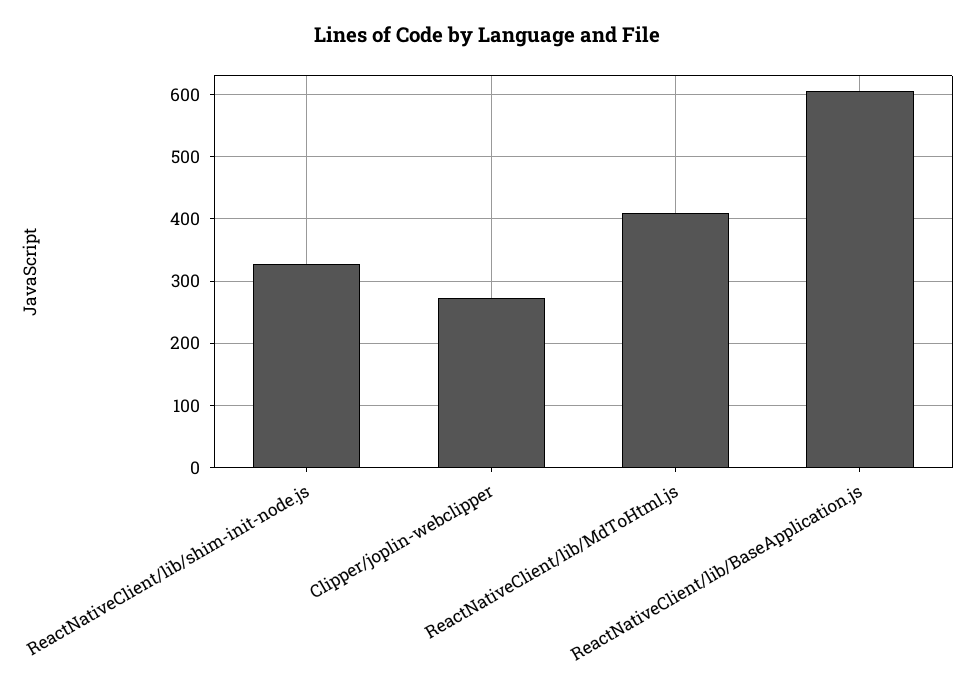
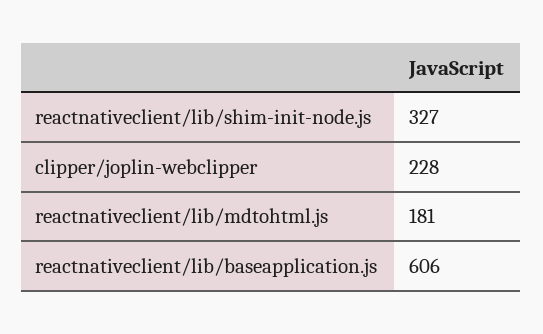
Clipper/joplin-webclipper: 270 -> 228
ReactNativeClient/lib/MdToHtml.js: 410 -> 181

